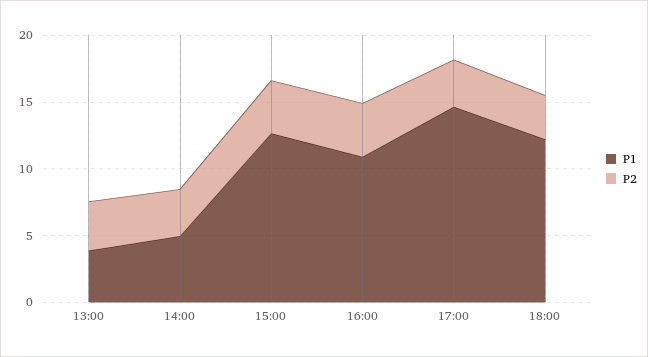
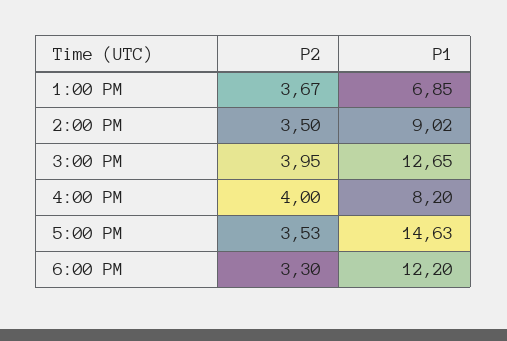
P1, 13:00: 4 -> 6.85
P1, 14:00: 5 -> 9.02
P1, 16:00: 11 -> 8.2

